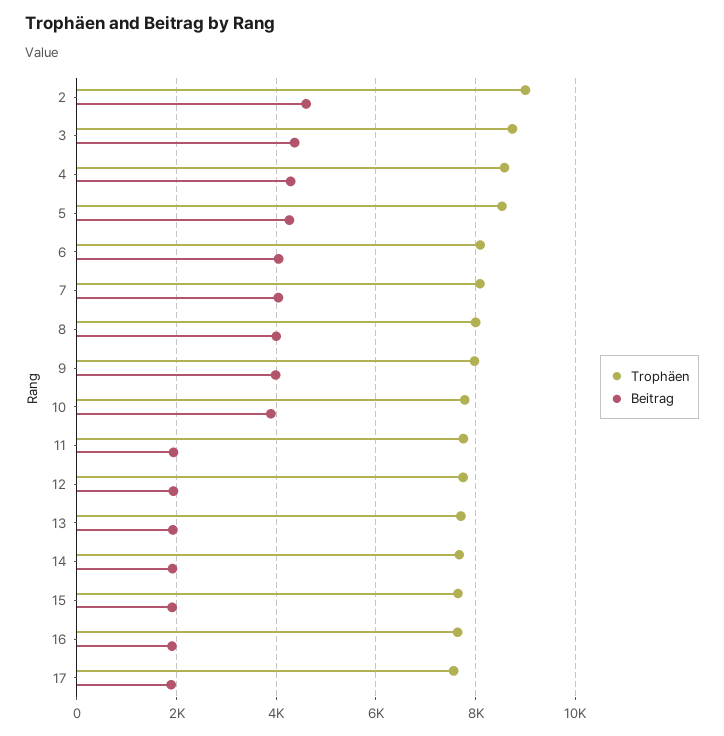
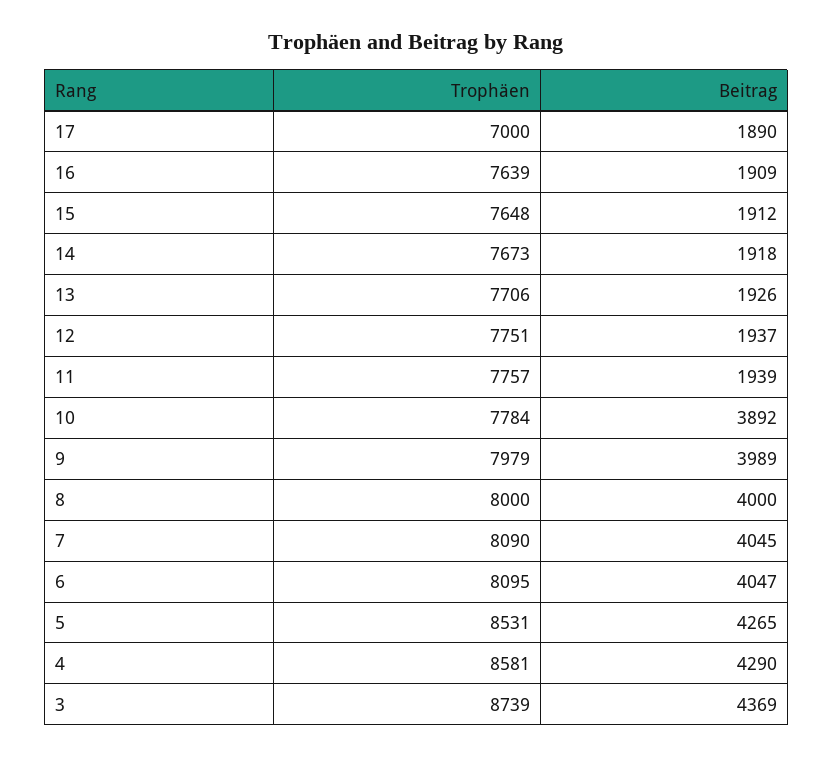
Trophäen, 2: 9000 -> none
Beitrag, 2: 4600 -> none
Trophäen, 17: 7600 -> 7000

